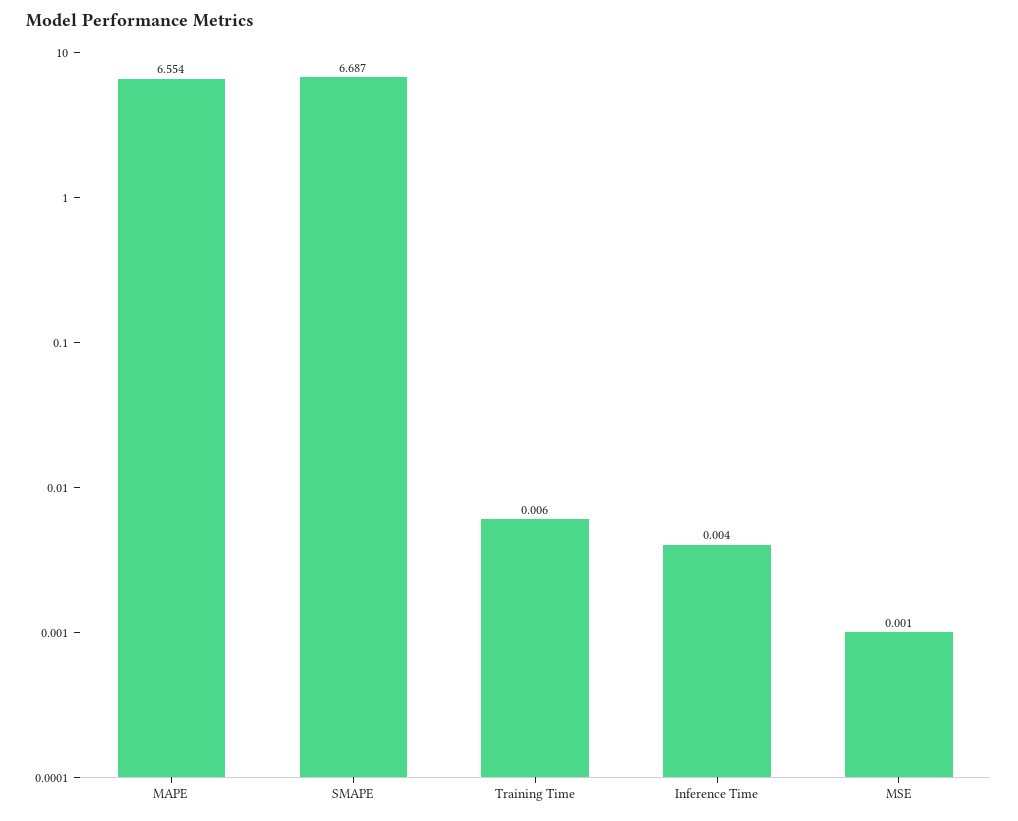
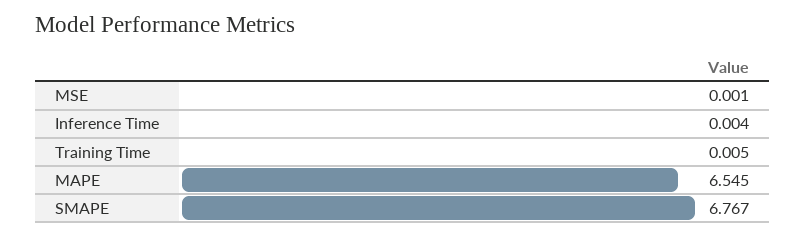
MAPE: 6.554 -> 6.545
SMAPE: 6.687 -> 6.767
Training Time: 0.006 -> 0.005

